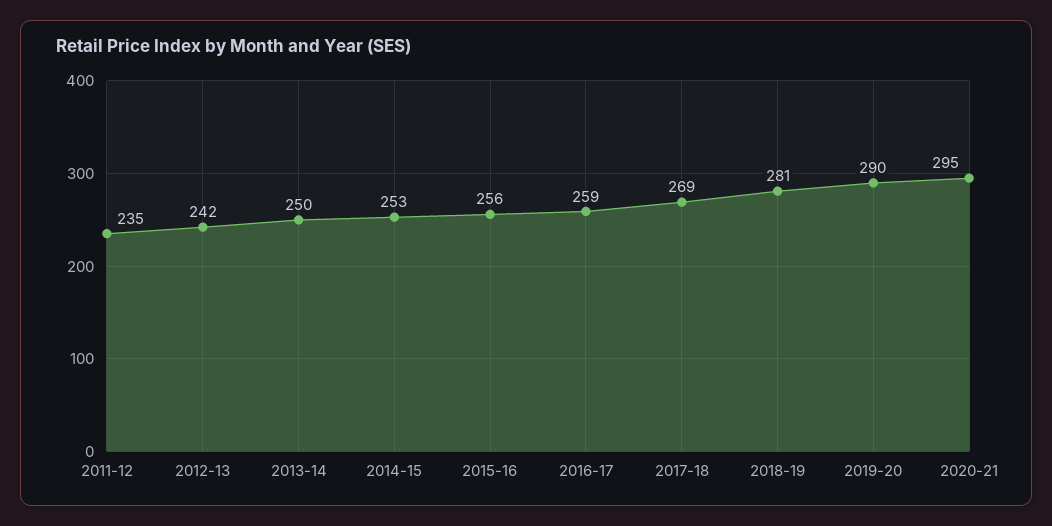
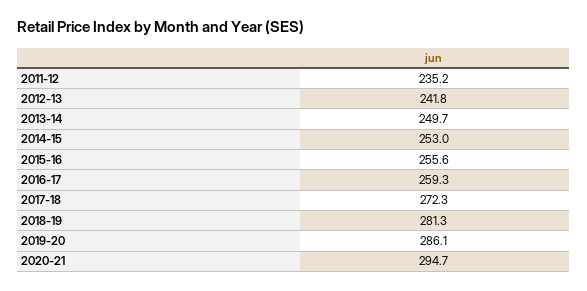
2017-18: 269 -> 272.3
2019-20: 290 -> 286.1

